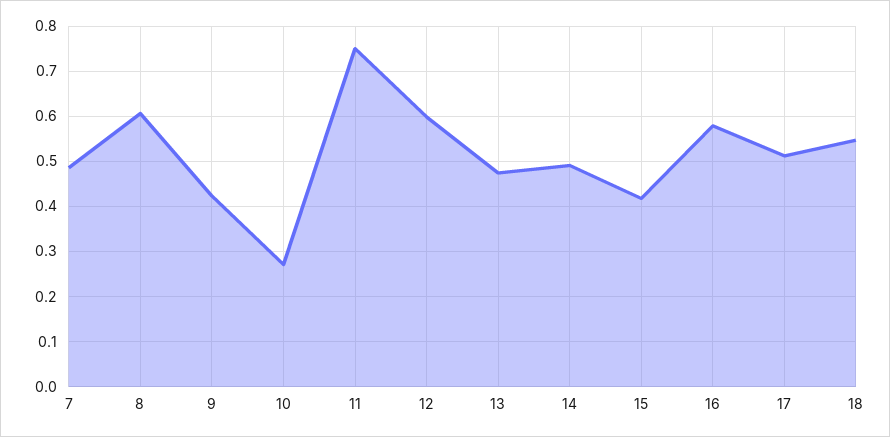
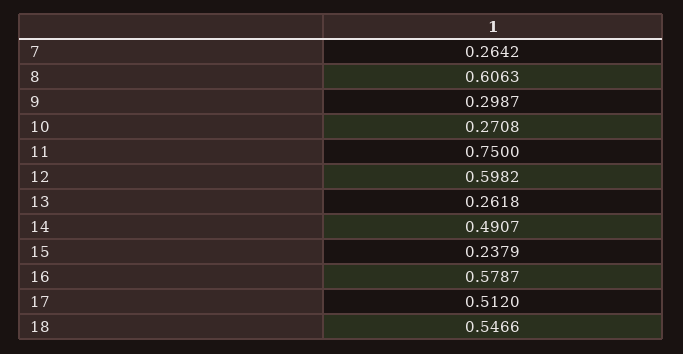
7: 0.48 -> 0.2642
9: 0.42 -> 0.2987
13: 0.48 -> 0.2618
15: 0.42 -> 0.2379

